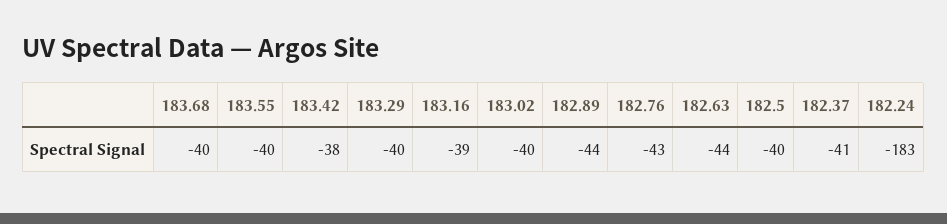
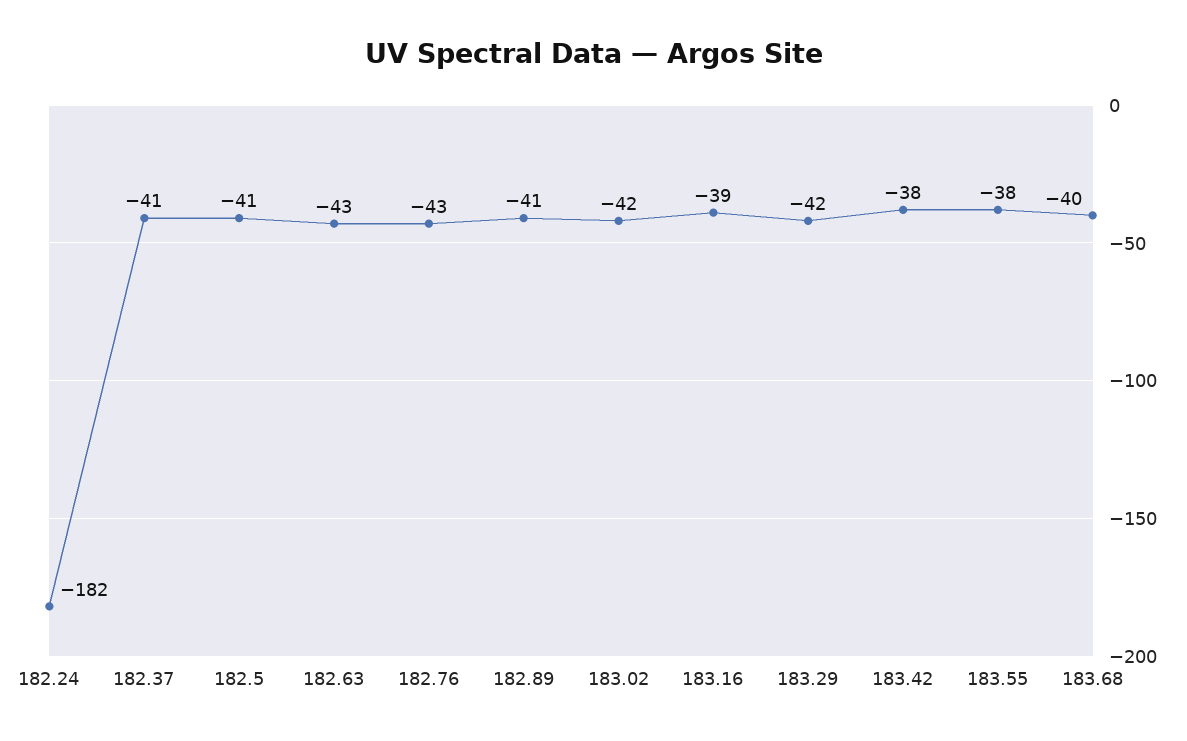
183.55: -40 -> -38
183.29: -40 -> -42
183.02: -40 -> -42
182.89: -44 -> -41
182.63: -44 -> -43
182.5: -40 -> -41
182.24: -183 -> -182

